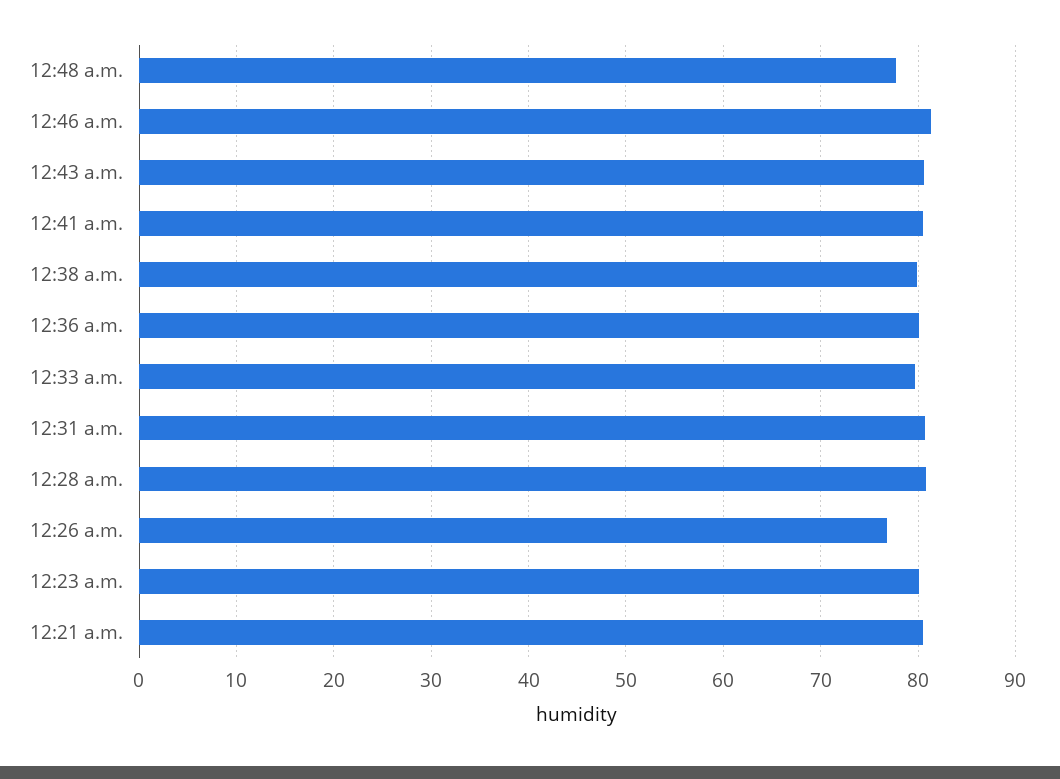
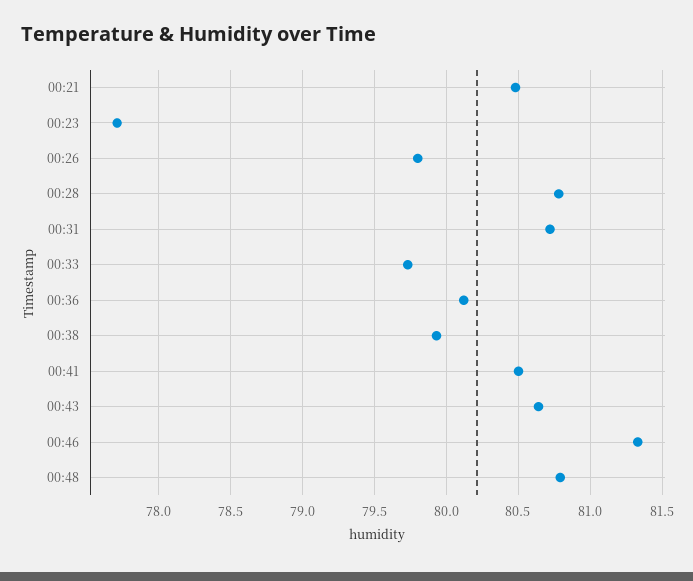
12:48 a.m.: 78 -> 80.8
12:26 a.m.: 77 -> 79.8
12:23 a.m.: 80 -> 77.7

